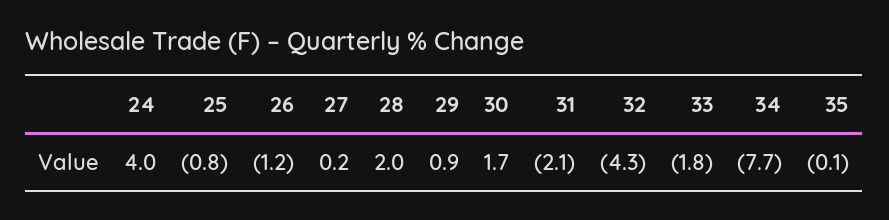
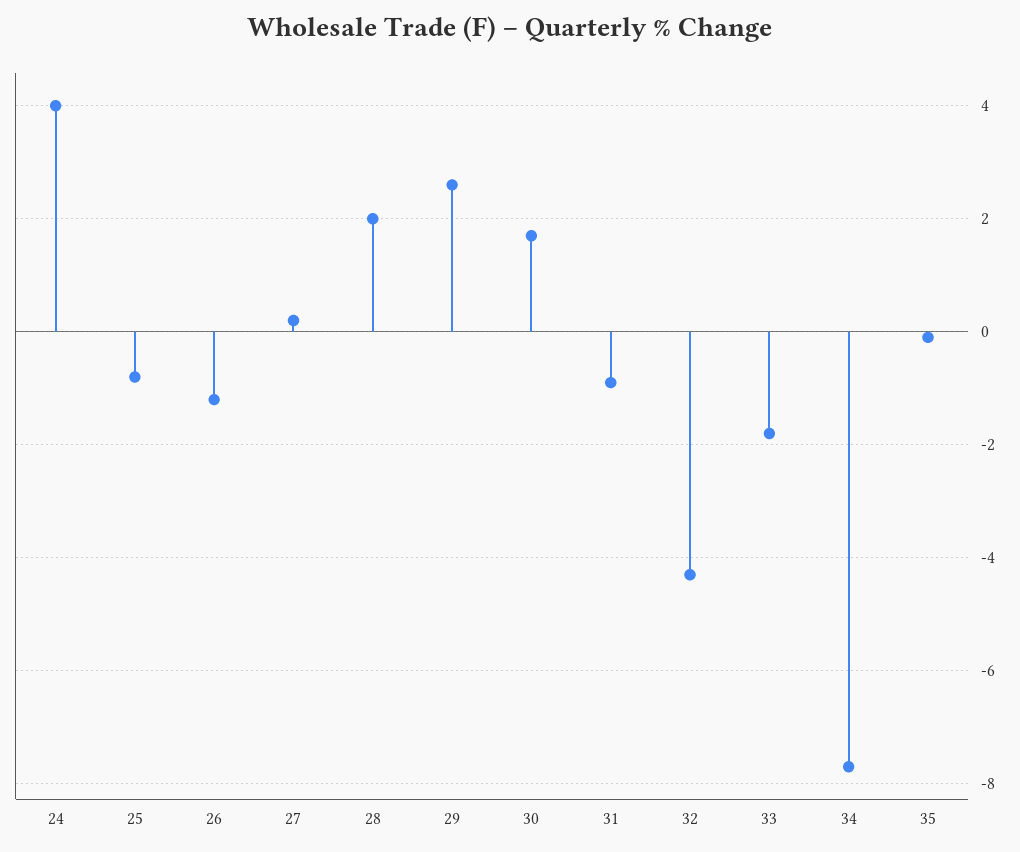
29: 0.9 -> 2.5
31: -2.1 -> -1

